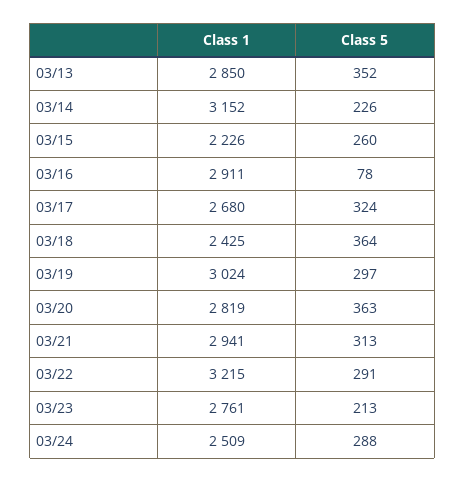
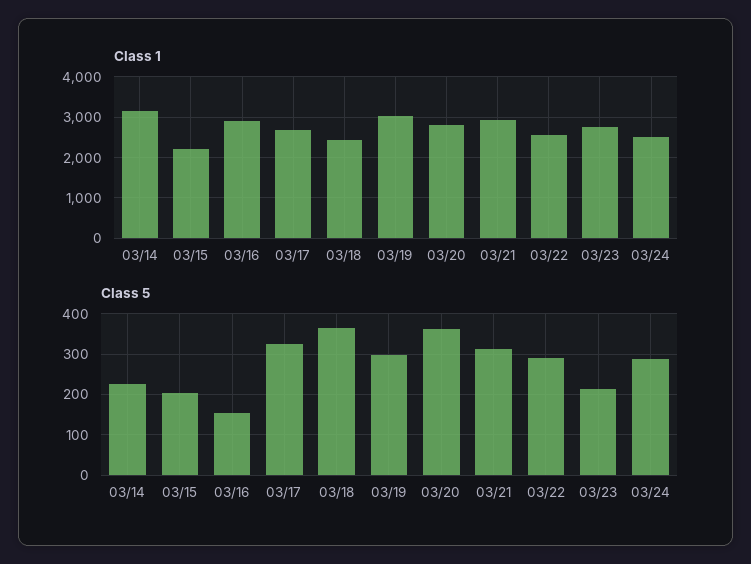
Class 1, 03/13: 2850 -> none
Class 5, 03/13: 352 -> none
Class 5, 03/15: 260 -> 200
Class 5, 03/16: 78 -> 160
Class 1, 03/22: 3215 -> 2600

